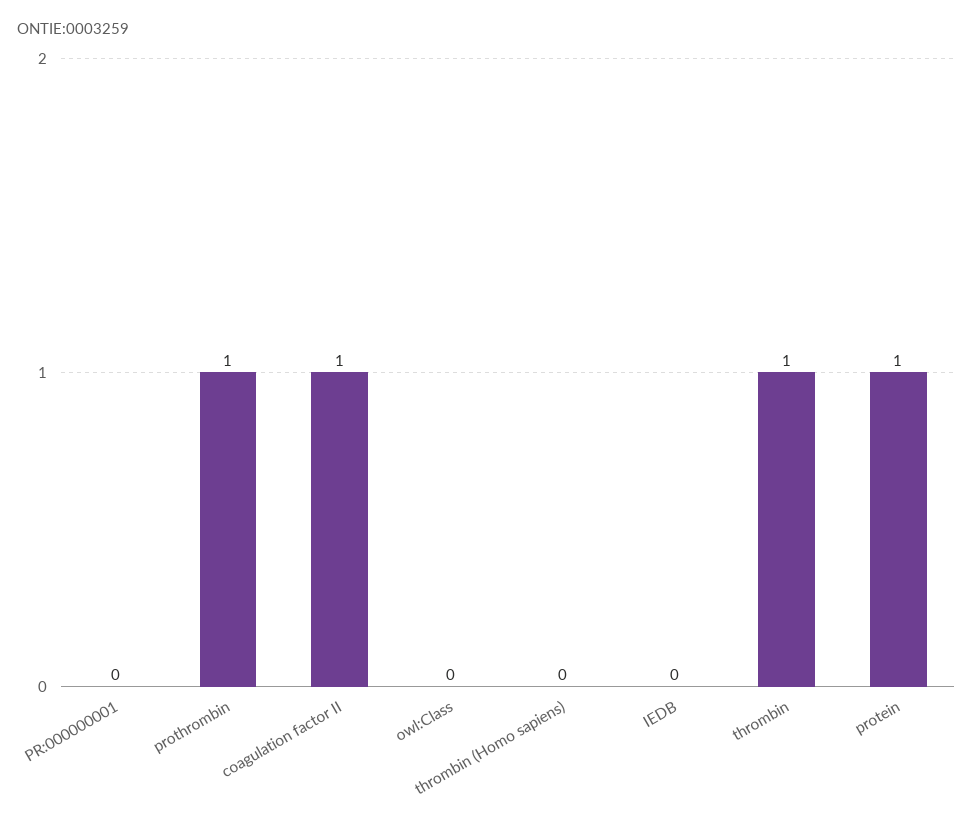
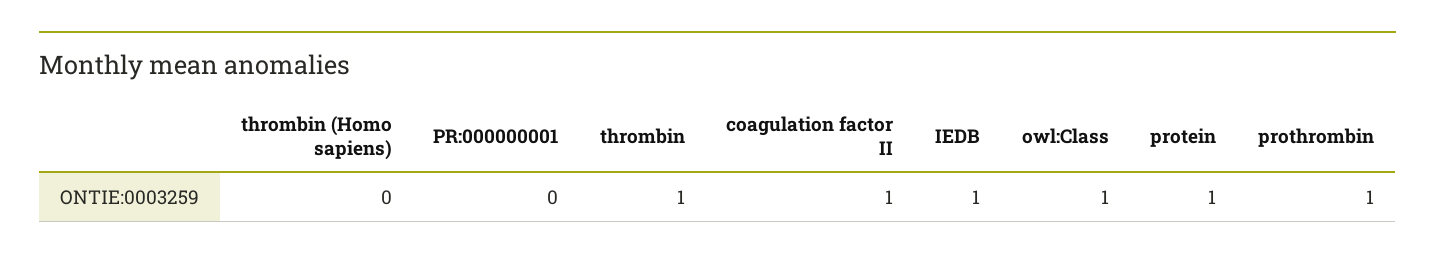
owl:Class: 0 -> 1
IEDB: 0 -> 1

